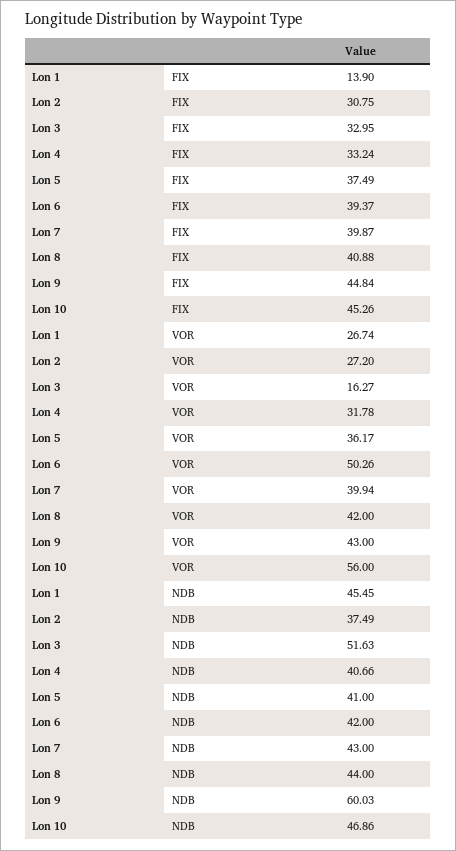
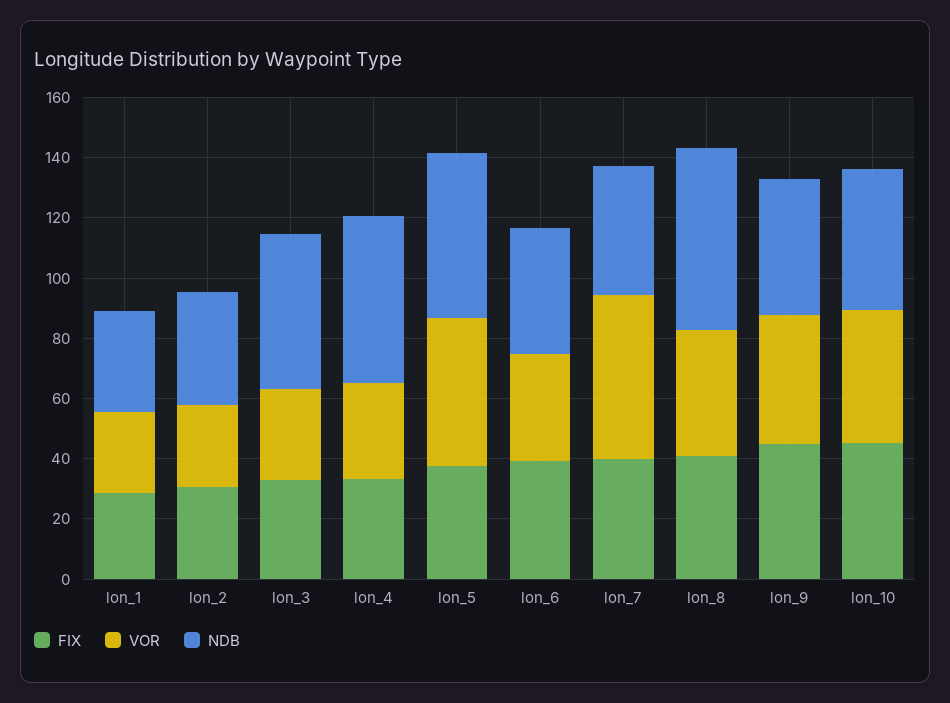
FIX, Lon 1: 13.9 -> 30
VOR, Lon 3: 16.27 -> 30
VOR, Lon 5: 36.17 -> 50
VOR, Lon 6: 50.26 -> 35
VOR, Lon 7: 39.94 -> 55
VOR, Lon 10: 56 -> 45
NDB, Lon 1: 45.45 -> 35
NDB, Lon 4: 40.66 -> 55
NDB, Lon 5: 41 -> 55
NDB, Lon 8: 44 -> 60
NDB, Lon 9: 60.03 -> 45

